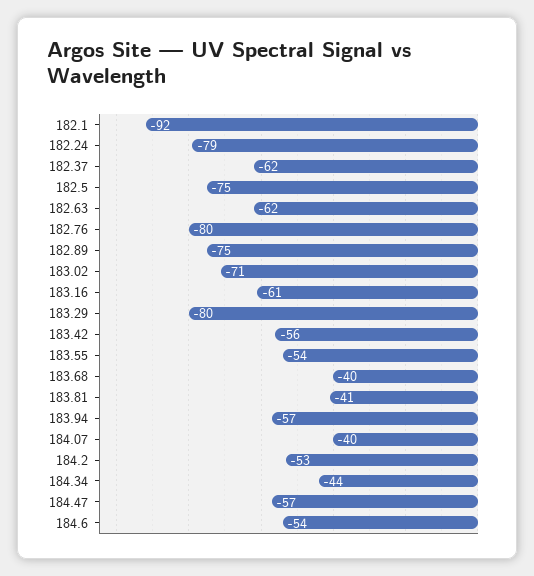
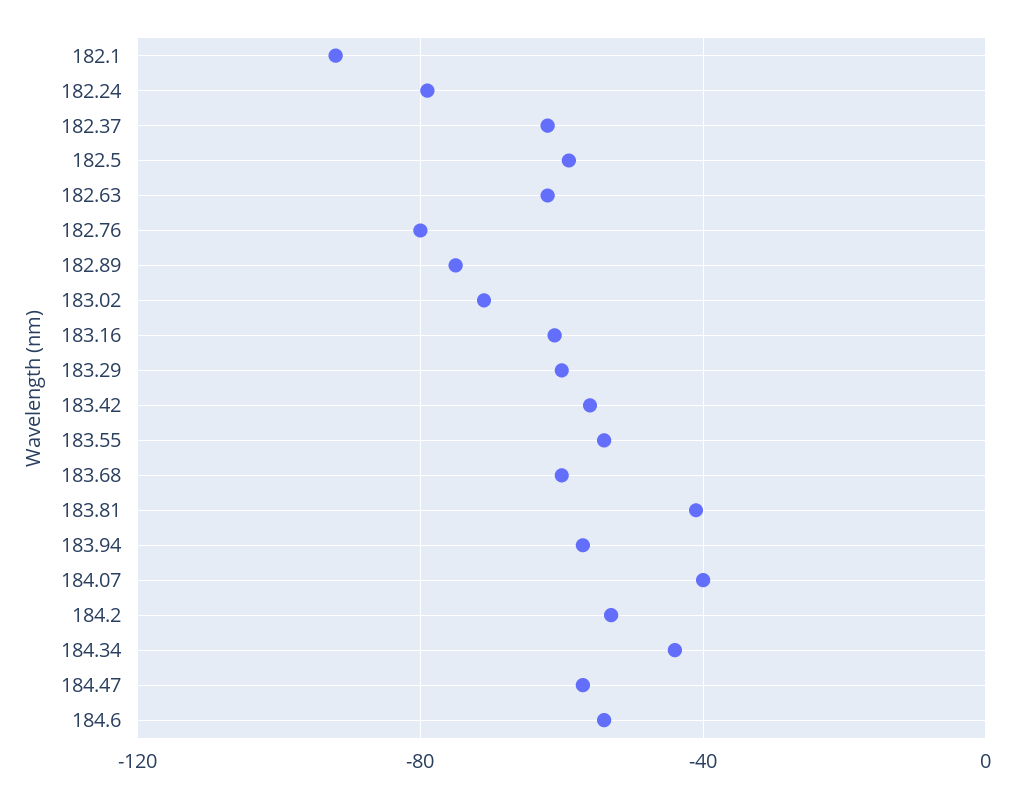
182.5: -75 -> -60
183.29: -80 -> -60
183.68: -40 -> -60

